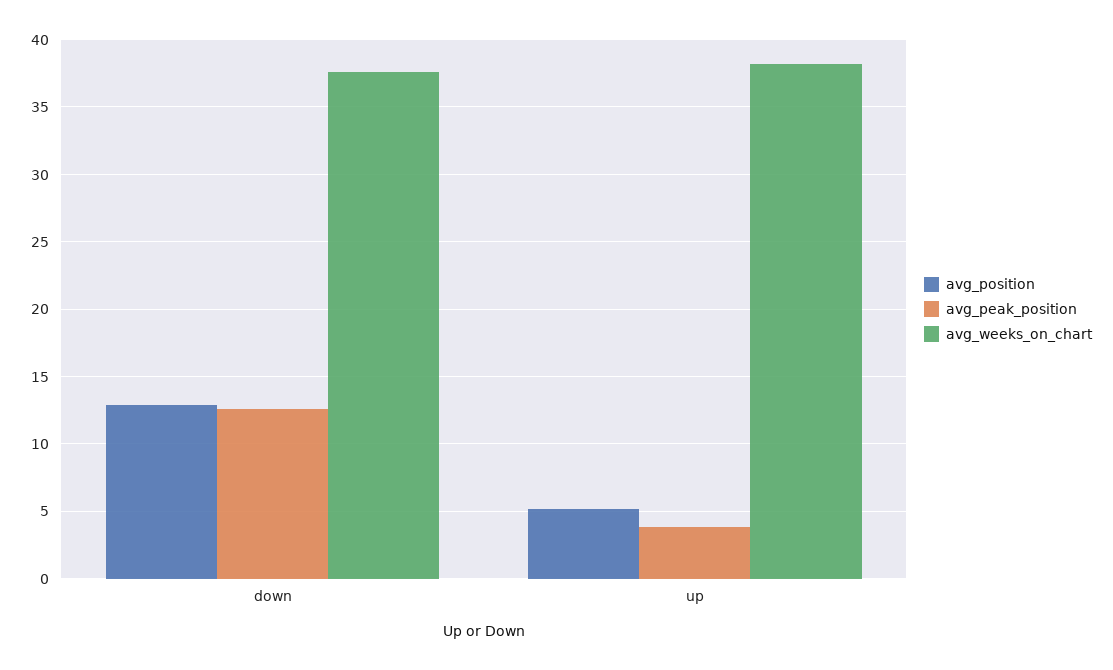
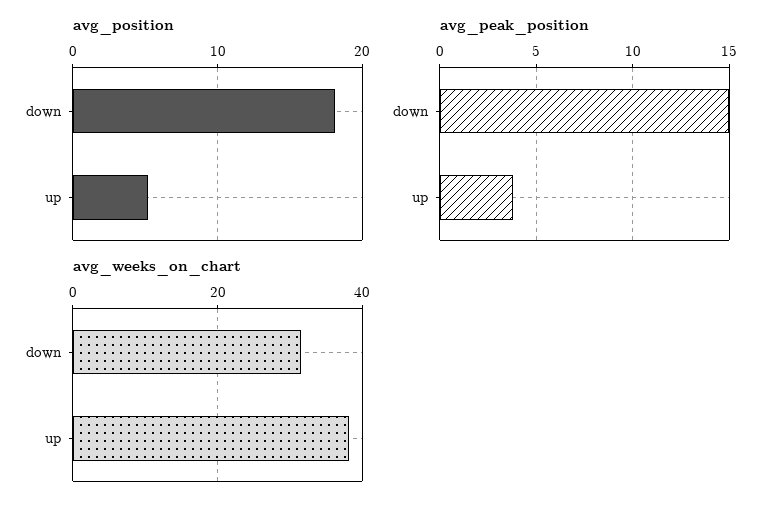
avg_position, down: 13 -> 18
avg_peak_position, down: 12.5 -> 15
avg_weeks_on_chart, down: 37.5 -> 32

